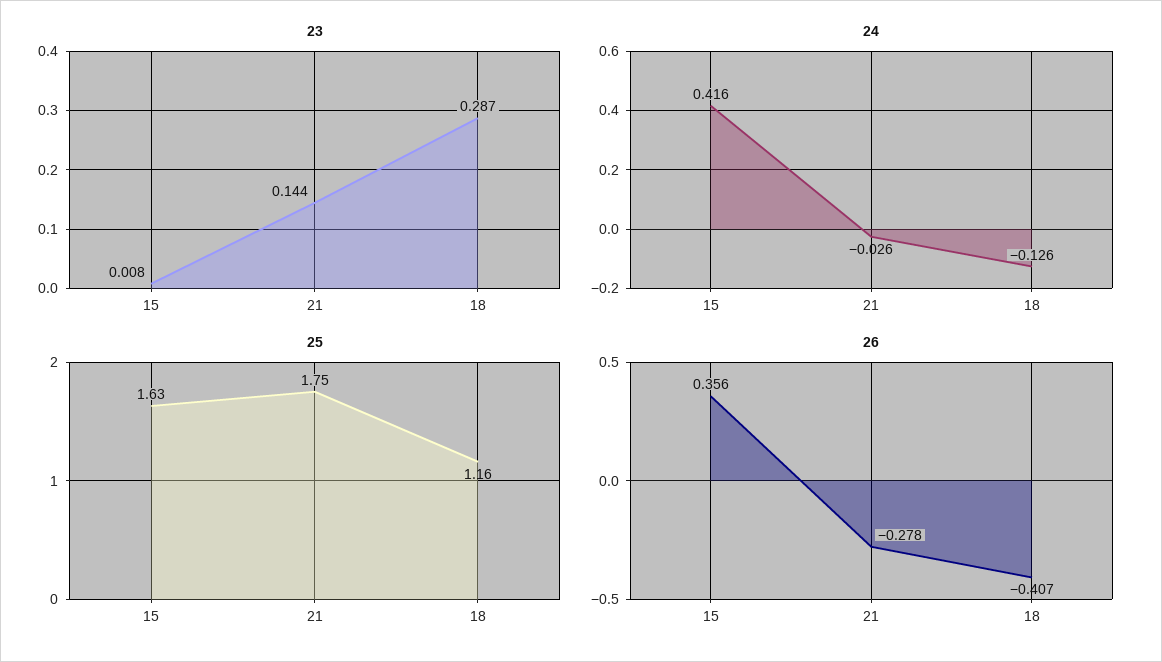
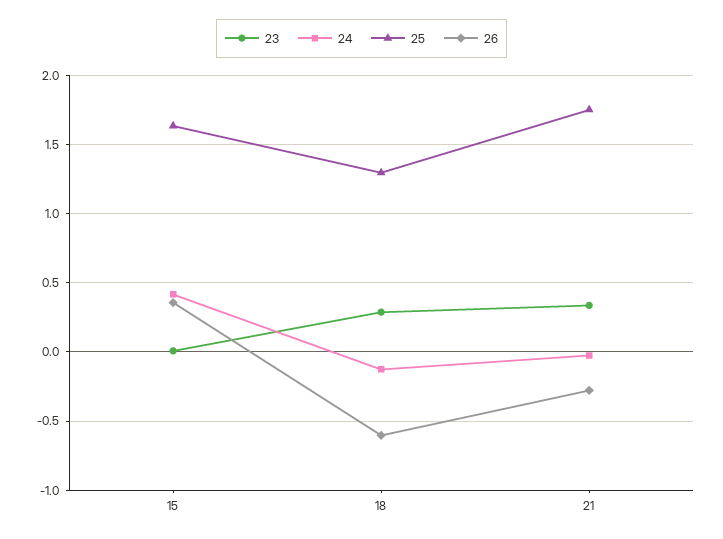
23, 21: 0.144 -> 0.35
25, 18: 1.16 -> 1.3
26, 18: -0.407 -> -0.6

